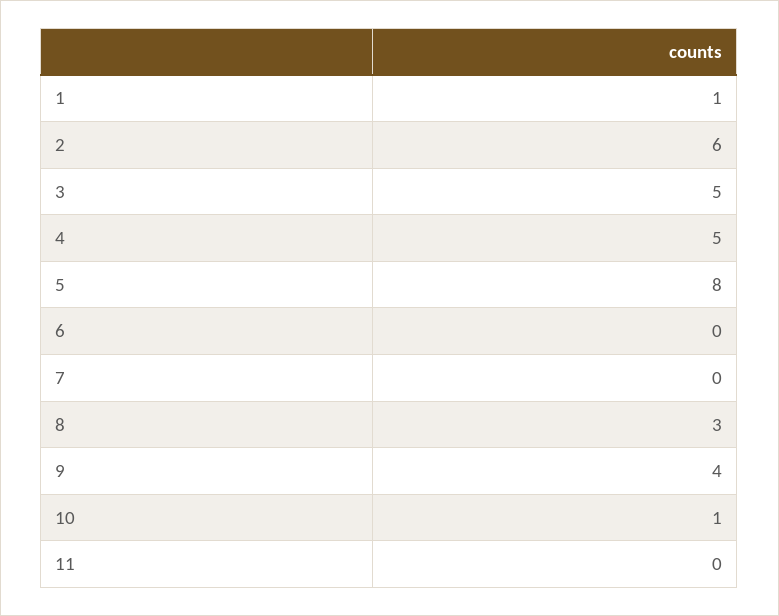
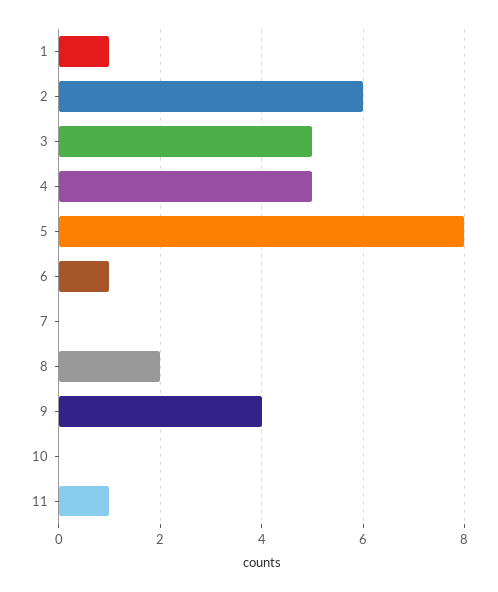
6: 0 -> 1
8: 3 -> 2
10: 1 -> 0
11: 0 -> 1

